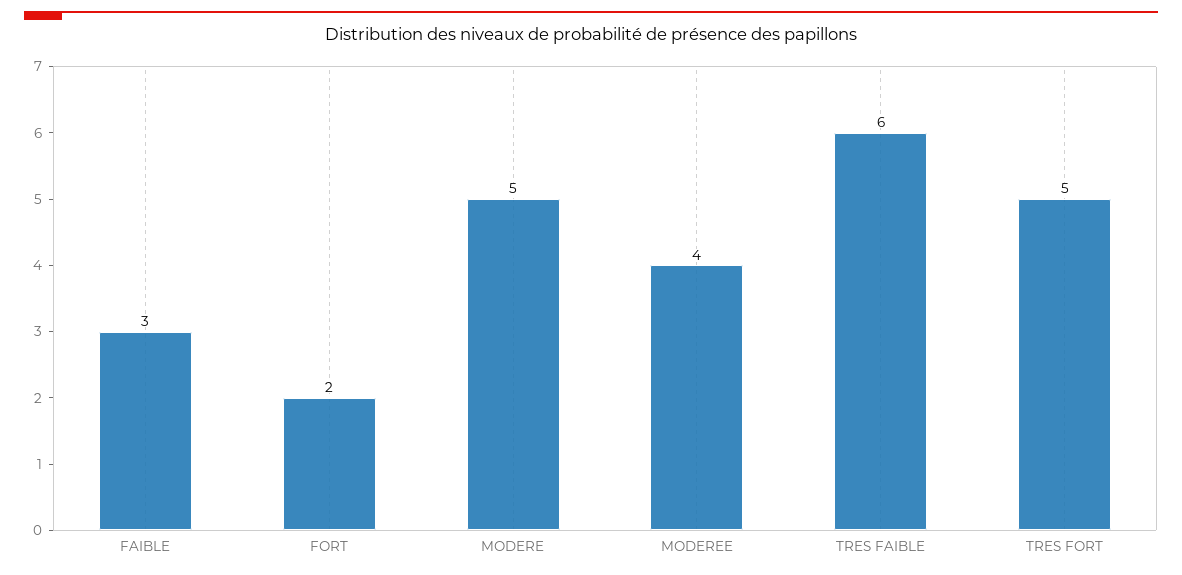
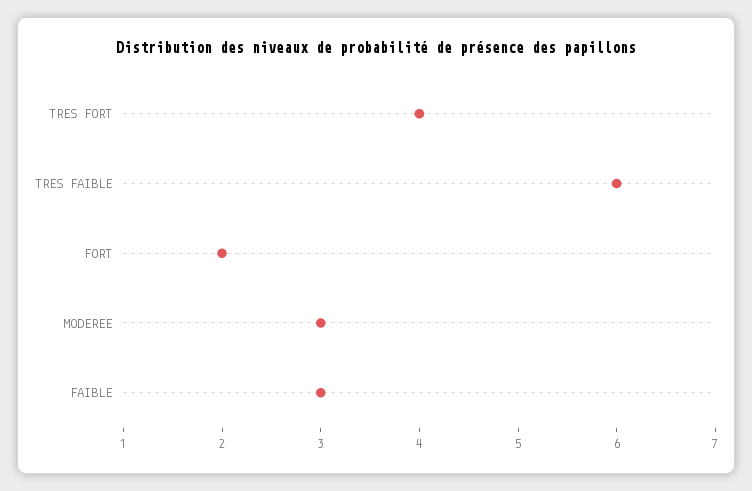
MODERE: 5 -> none
MODEREE: 4 -> 3
TRES FORT: 5 -> 4

